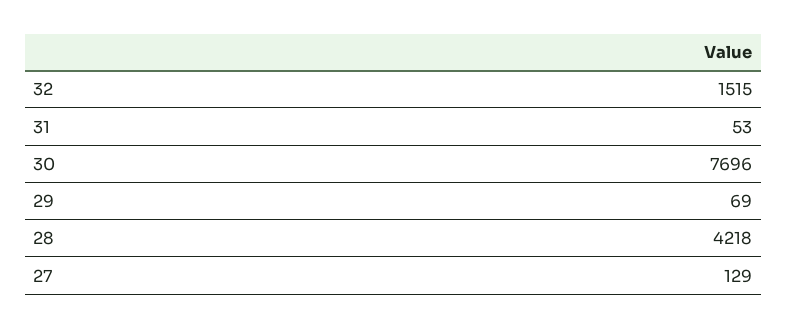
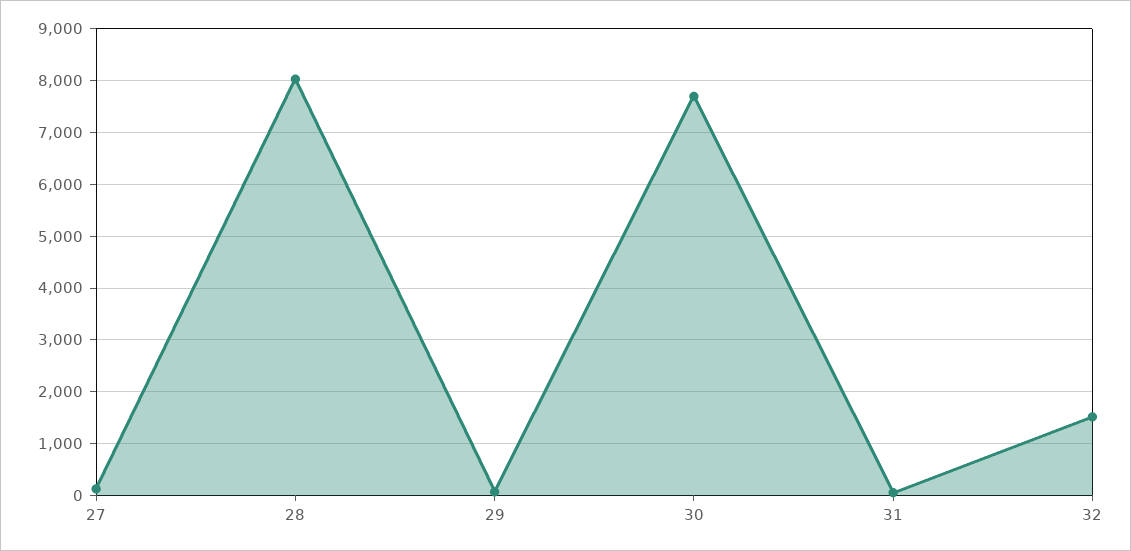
28: 4218 -> 8000

